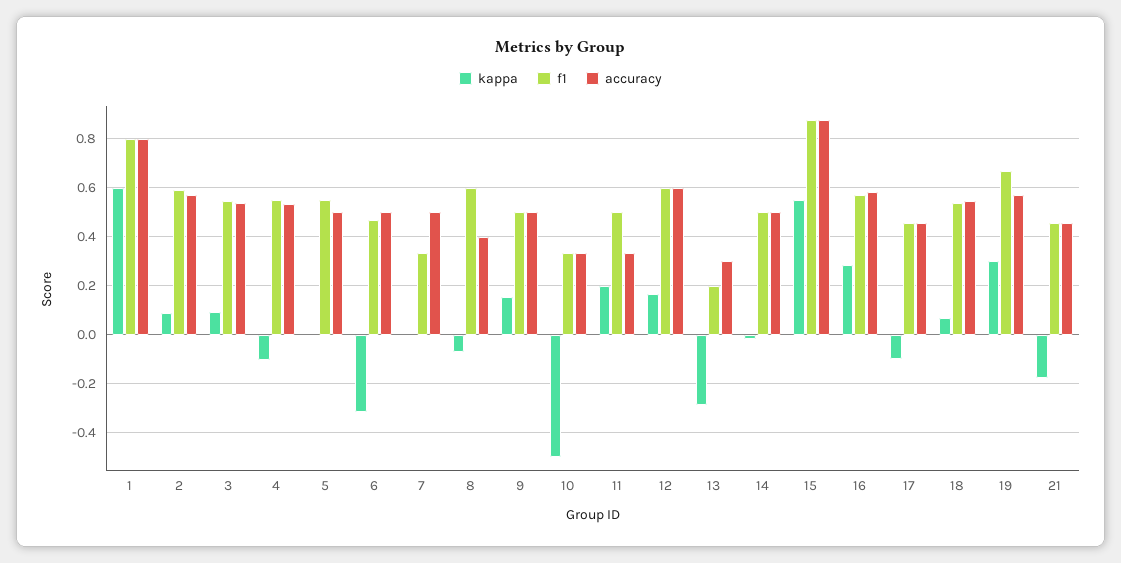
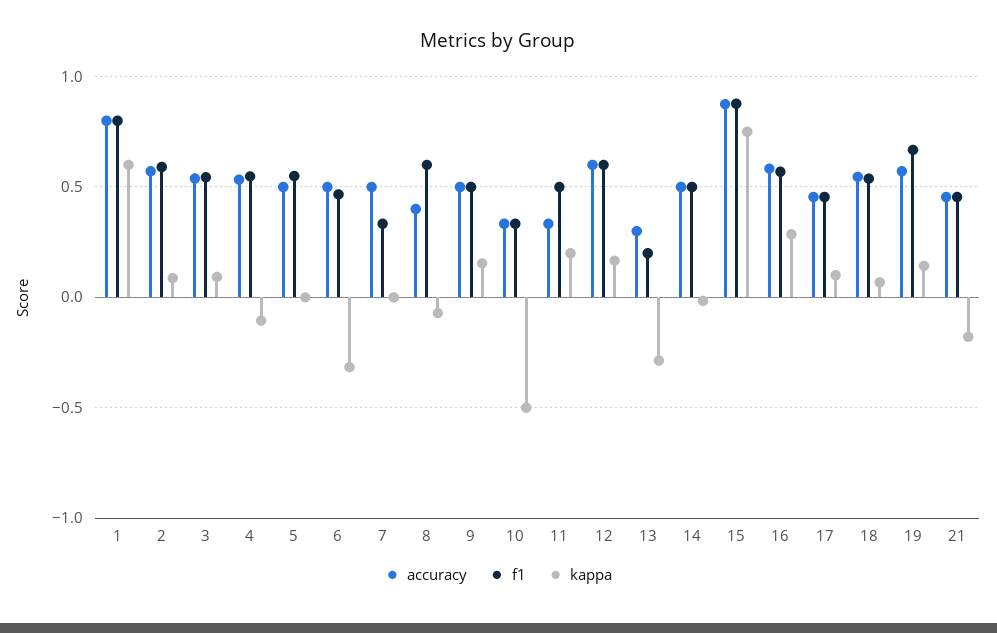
kappa, 15: 0.55 -> 0.75
kappa, 17: -0.1 -> 0.1
kappa, 19: 0.3 -> 0.15

